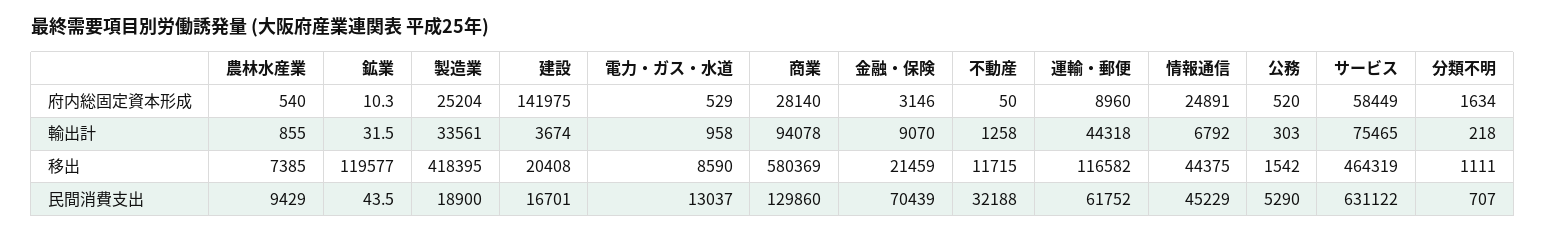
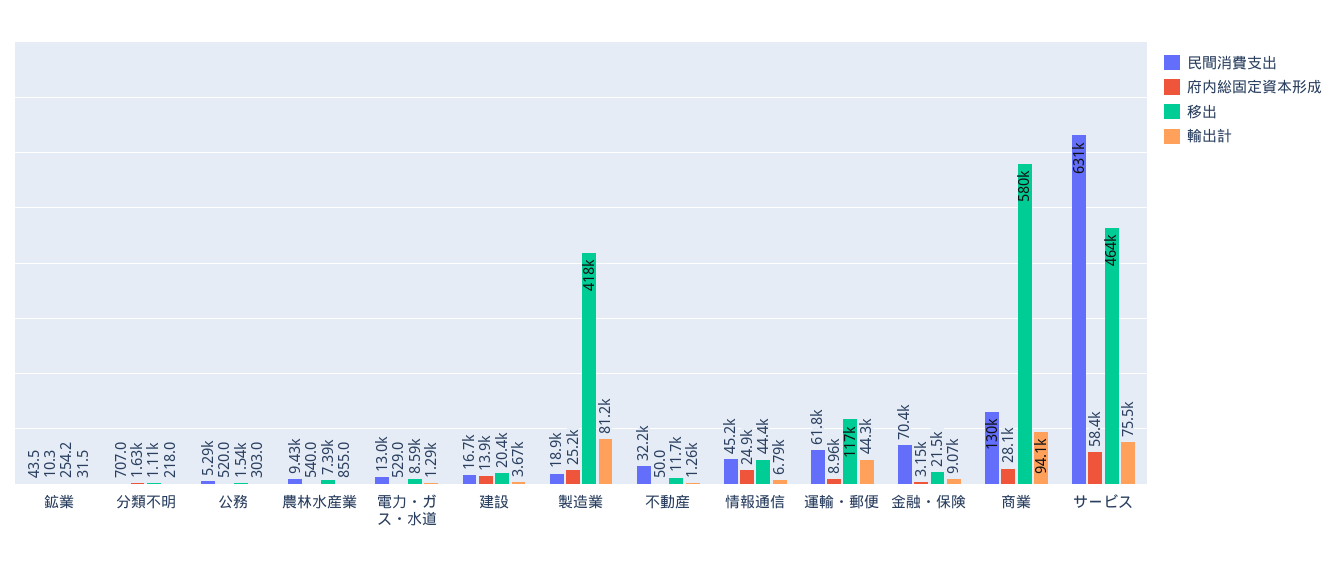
府内総固定資本形成, 建設: 141975 -> 13900
輸出計, 製造業: 33561 -> 81200
輸出計, 電力・ガス・水道: 958 -> 1290
移出, 鉱業: 119577 -> 254.2

